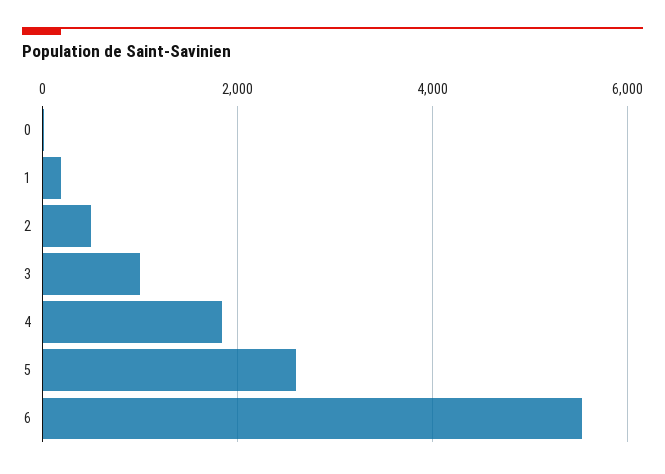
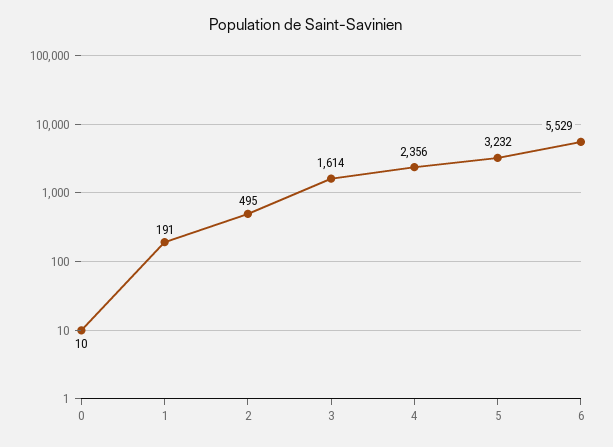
3: 1000 -> 1614
4: 1800 -> 2356
5: 2600 -> 3232

